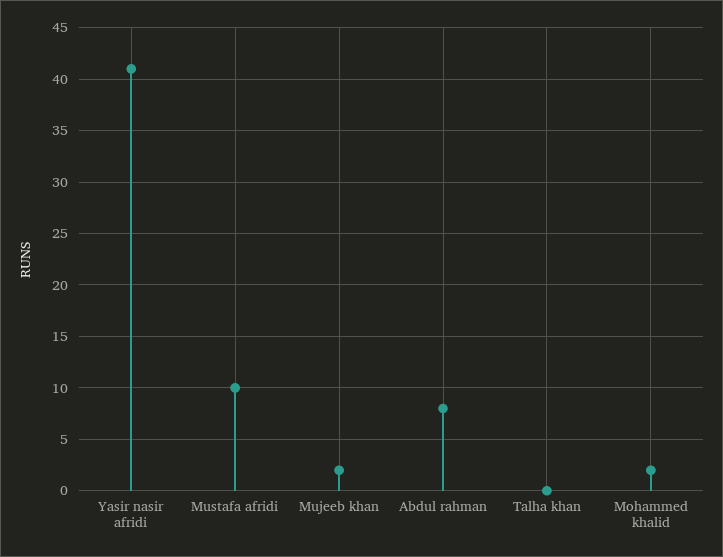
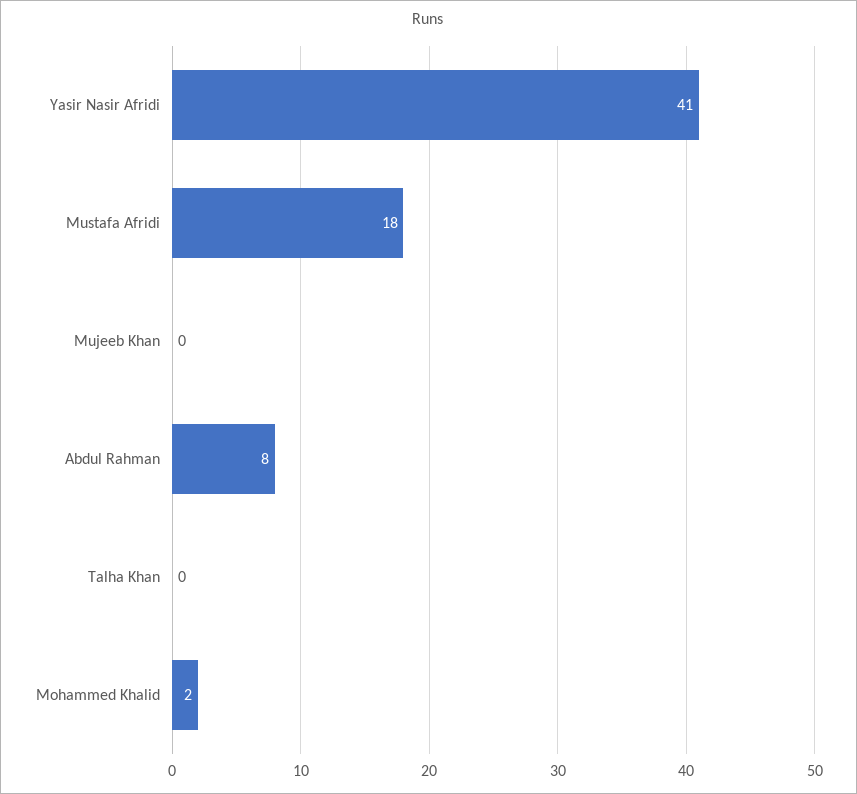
Mustafa afridi: 10 -> 18
Mujeeb khan: 2 -> 0

